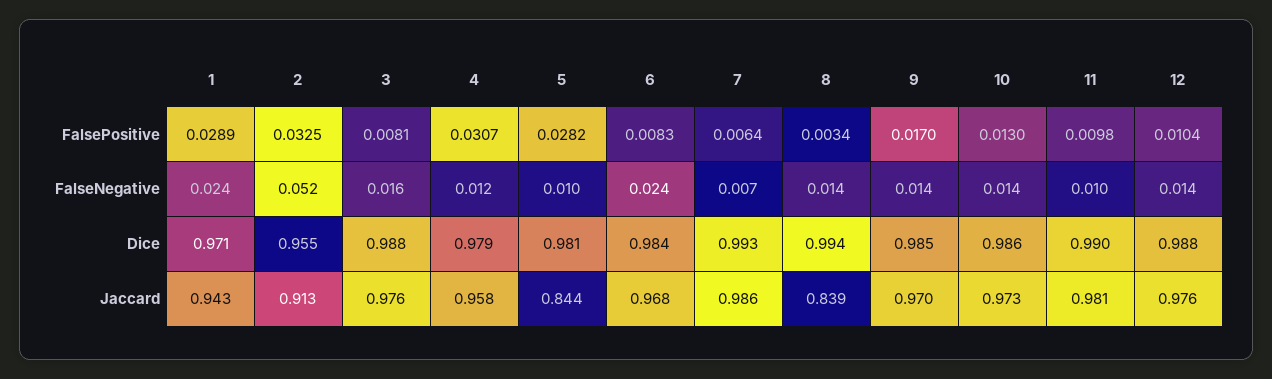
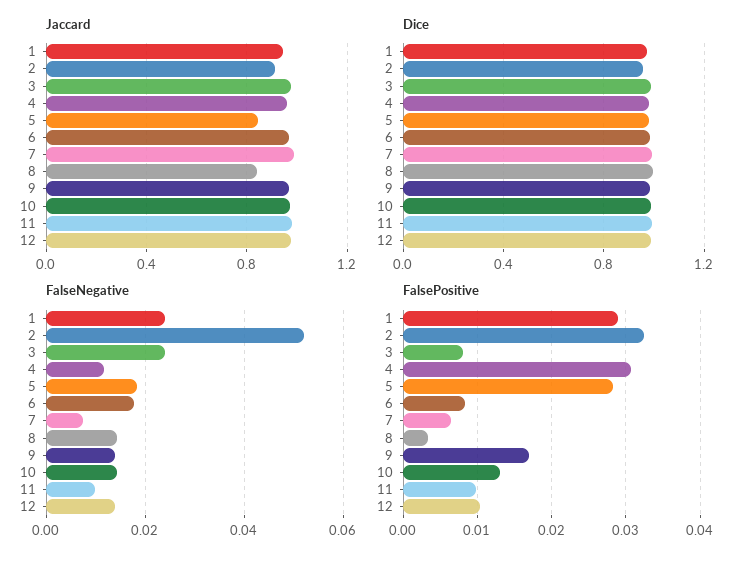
FalseNegative, 3: 0.016 -> 0.024
FalseNegative, 5: 0.01 -> 0.018
FalseNegative, 6: 0.024 -> 0.018

